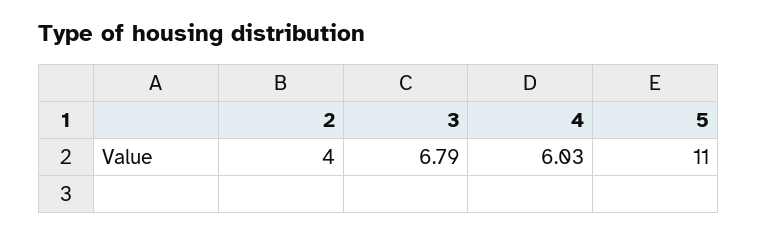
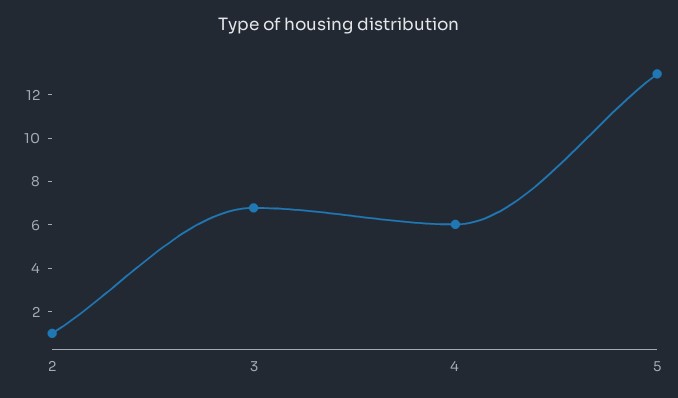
2: 4 -> 1
5: 11 -> 13

